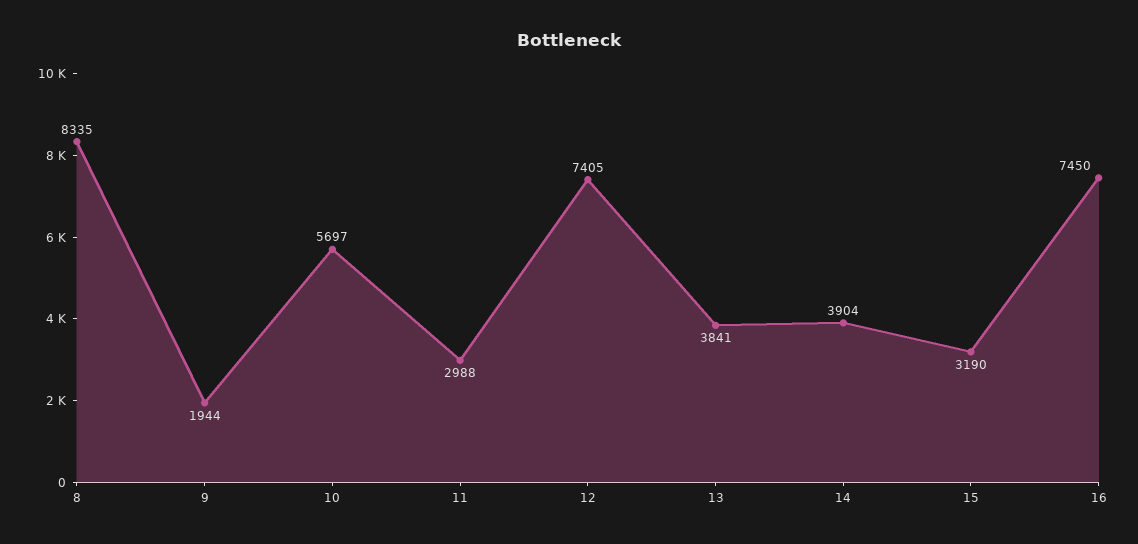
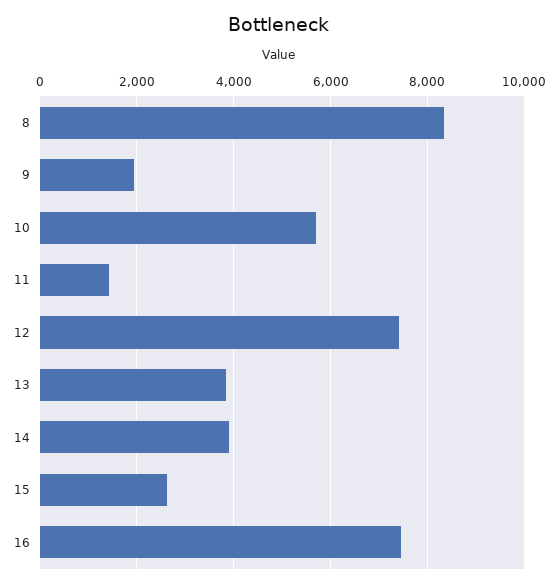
11: 2988 -> 1400
15: 3190 -> 2600

